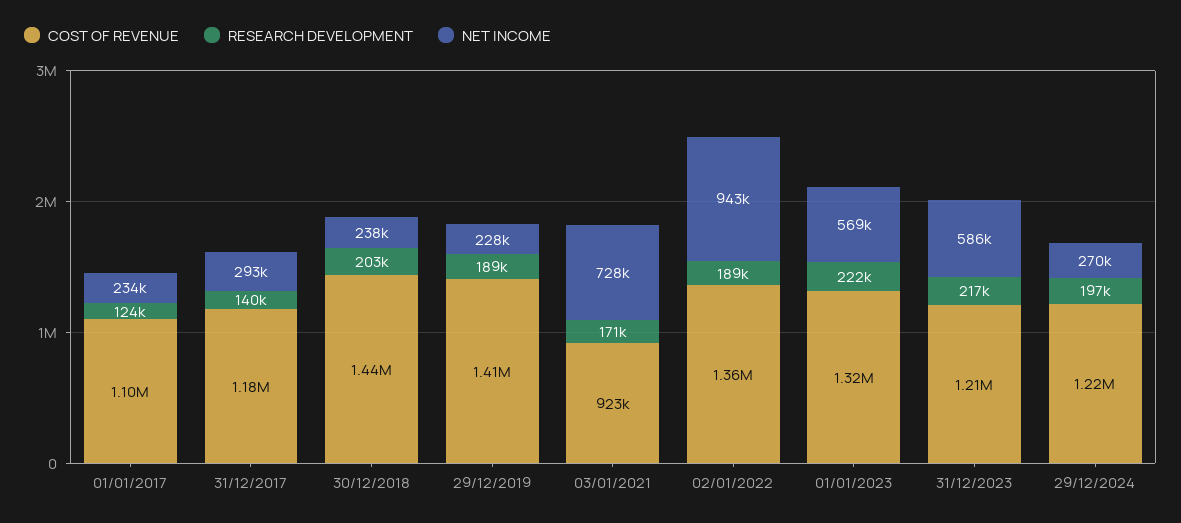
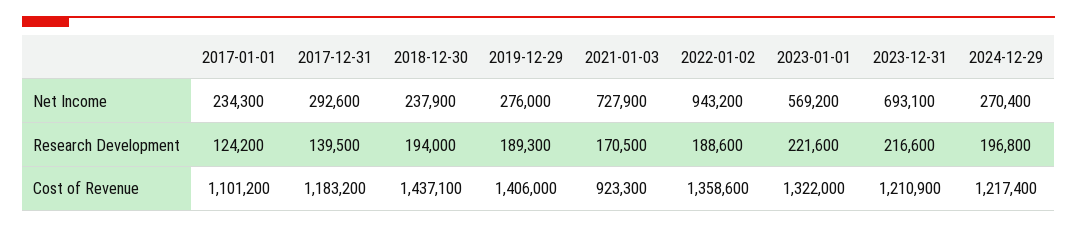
RESEARCH DEVELOPMENT, 30/12/2018: 203000 -> 194000
NET INCOME, 29/12/2019: 228000 -> 276000
NET INCOME, 31/12/2023: 586000 -> 693100

